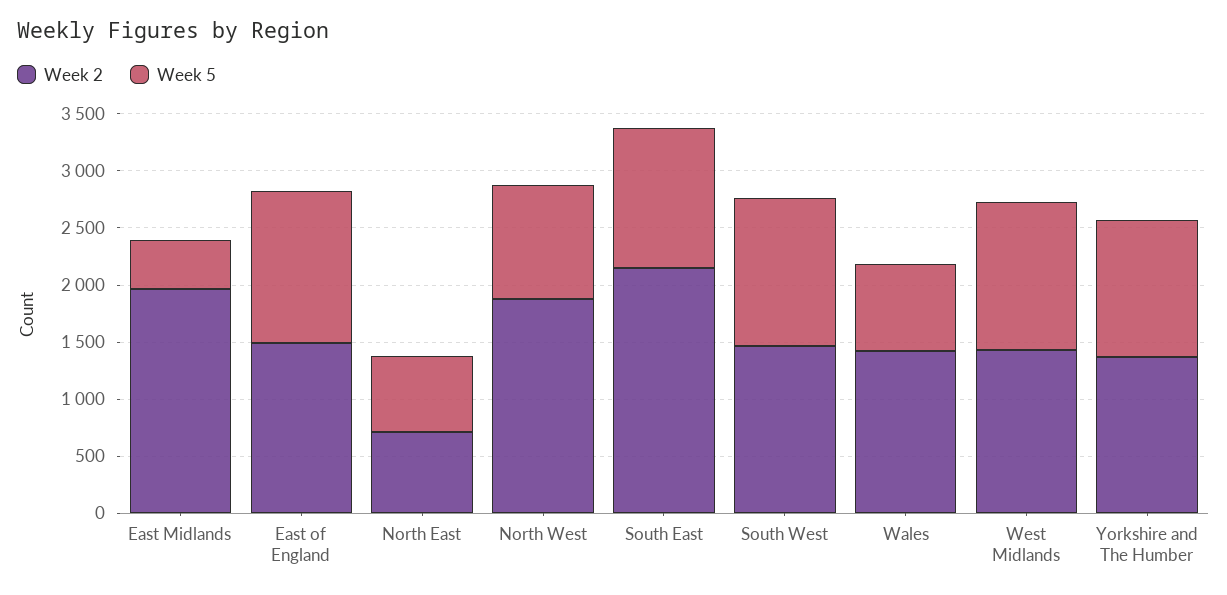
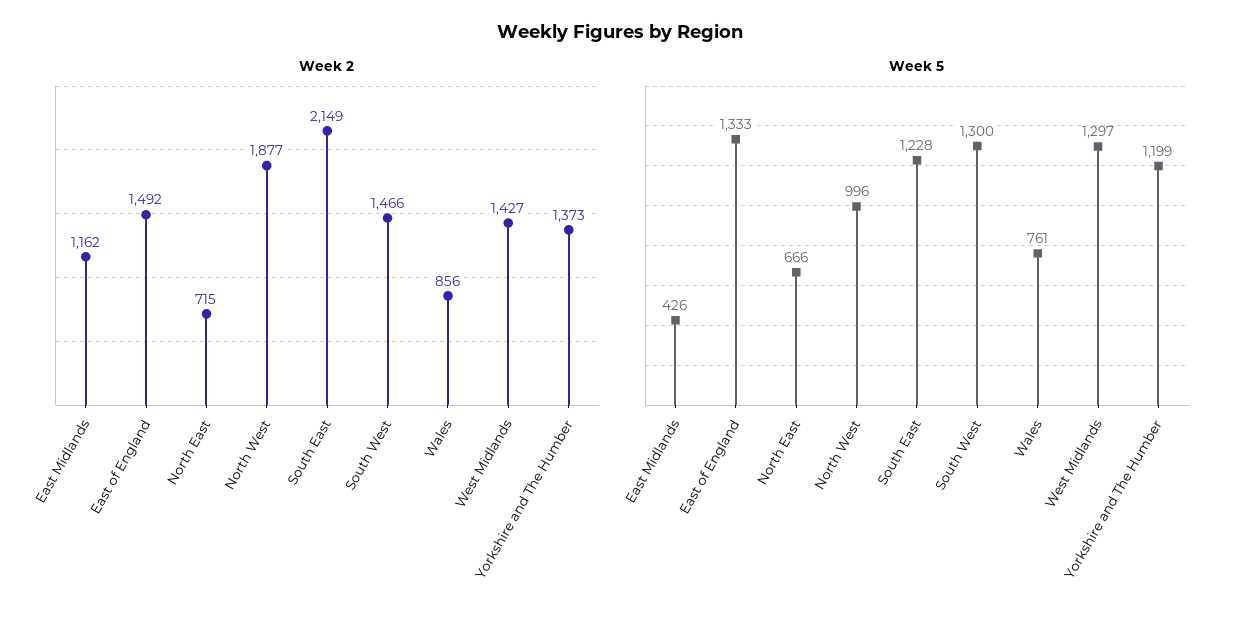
Week 2, East Midlands: 2000 -> 1162
Week 2, Wales: 1400 -> 856

